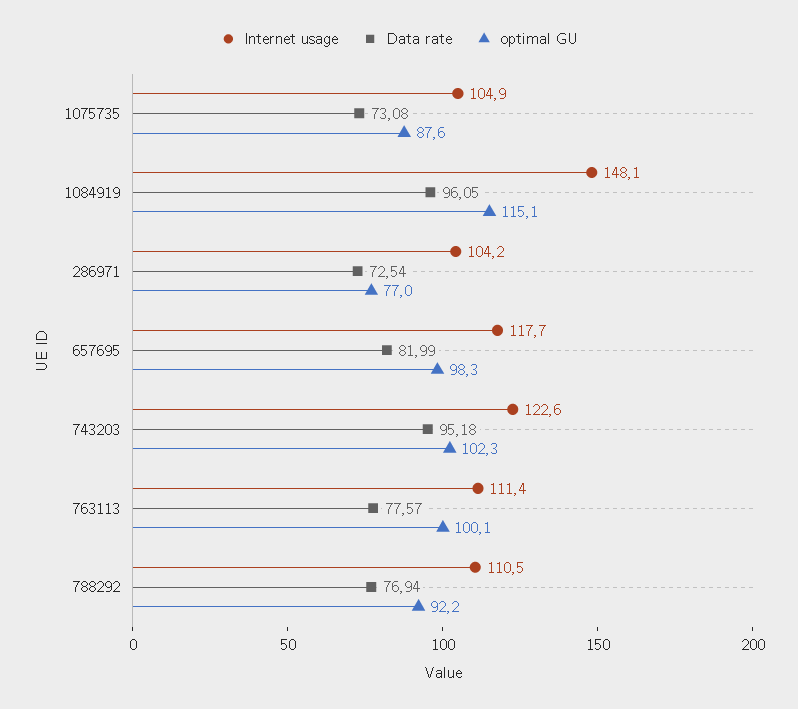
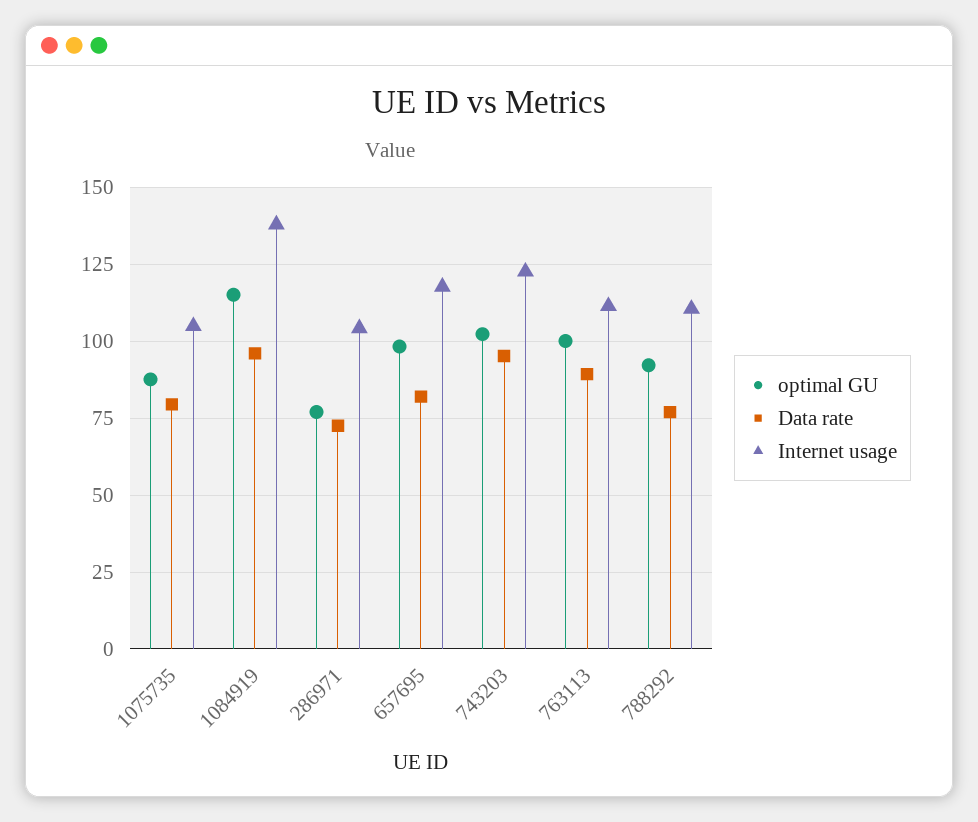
Data rate, 1075735: 73.08 -> 80
Internet usage, 1084919: 148.1 -> 137.5
Data rate, 763113: 77.57 -> 90

